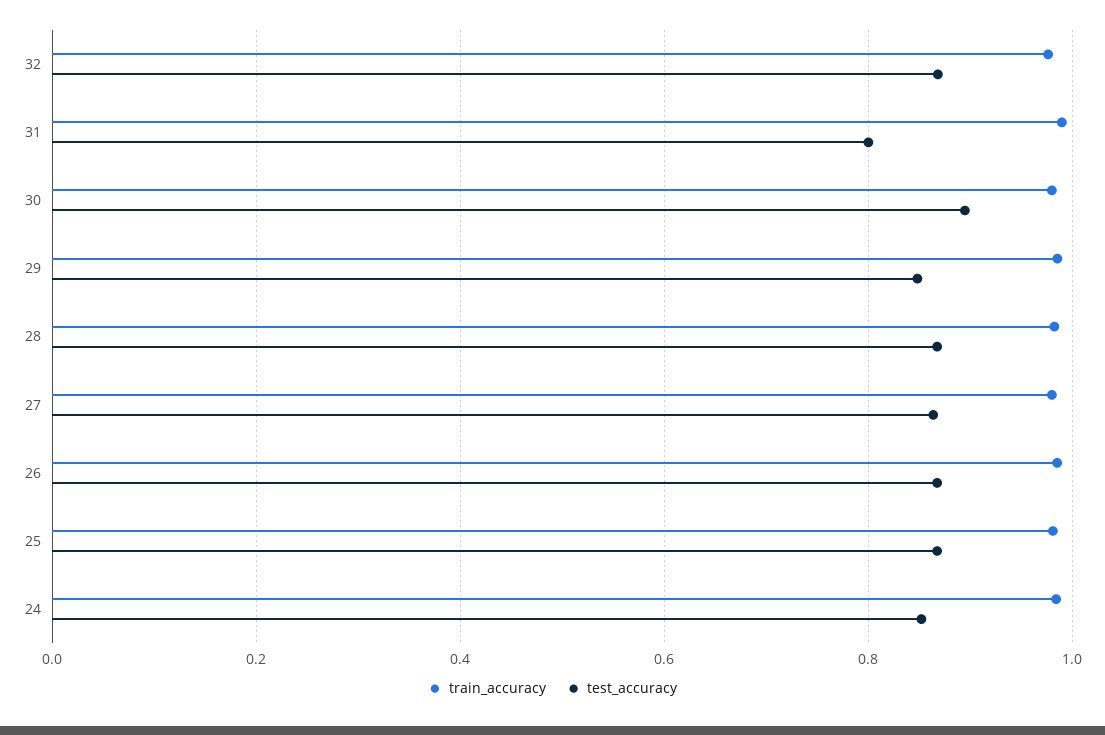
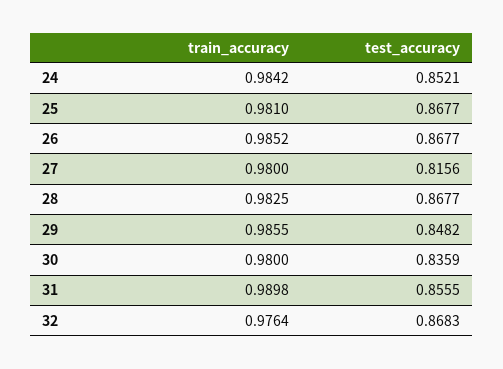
test_accuracy, 31: 0.8 -> 0.8555
test_accuracy, 30: 0.9 -> 0.8359
test_accuracy, 27: 0.86 -> 0.8156

